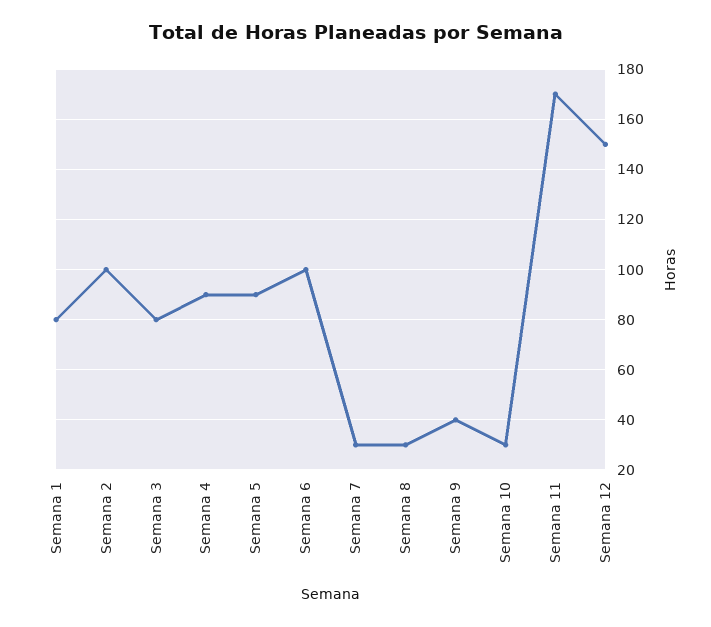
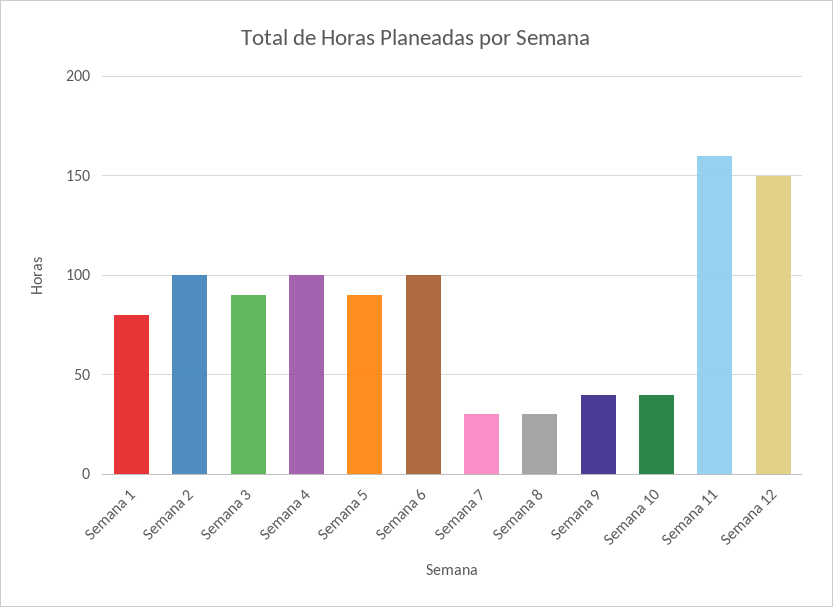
Semana 3: 80 -> 90
Semana 4: 90 -> 100
Semana 10: 30 -> 40
Semana 11: 170 -> 160

